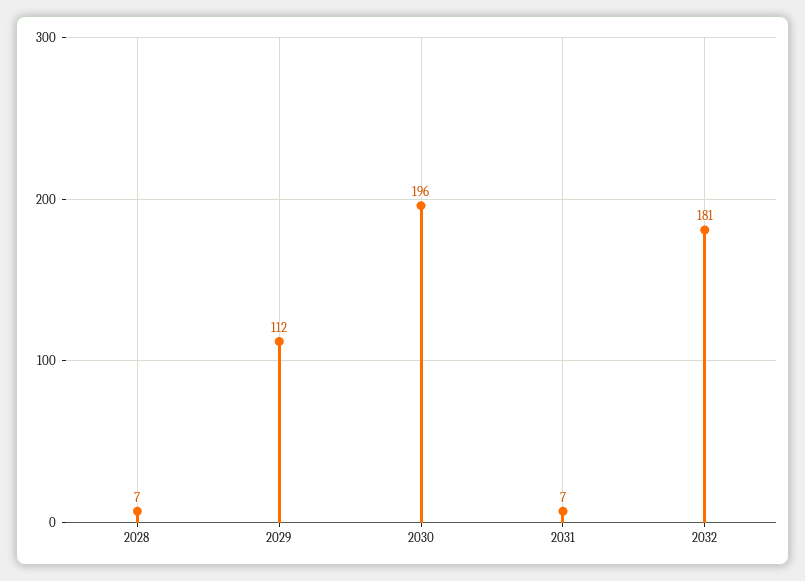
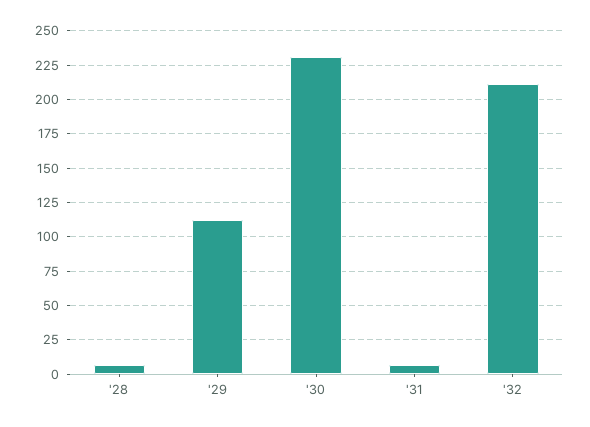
2030: 196 -> 230
2032: 181 -> 210

